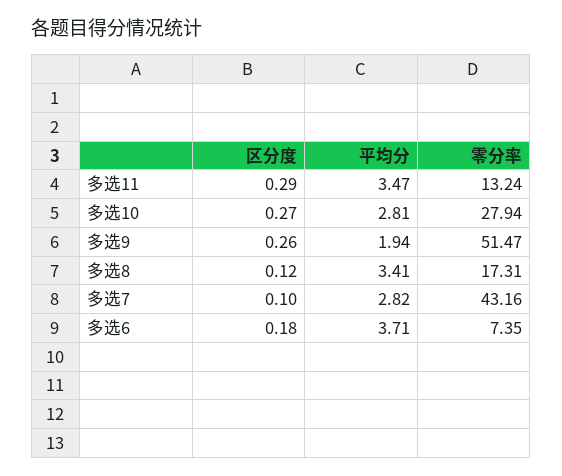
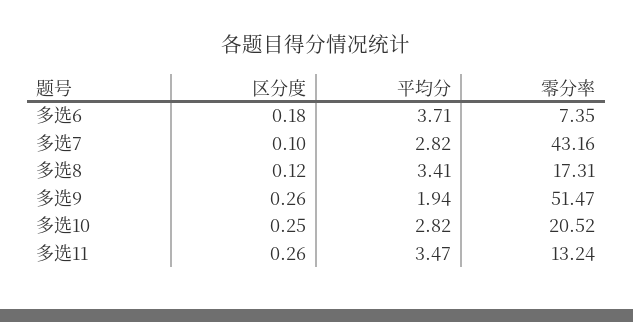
区分度, 多选11: 0.29 -> 0.26
区分度, 多选10: 0.27 -> 0.25
平均分, 多选10: 2.81 -> 2.82
零分率, 多选10: 27.94 -> 20.52

